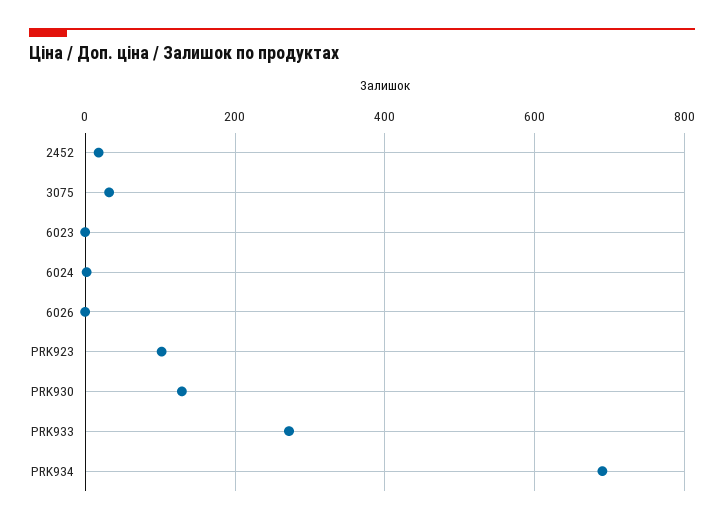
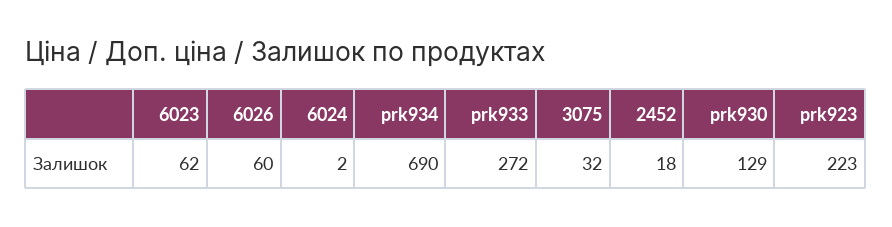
6023: 0 -> 62
6026: 0 -> 60
PRK923: 100 -> 223

